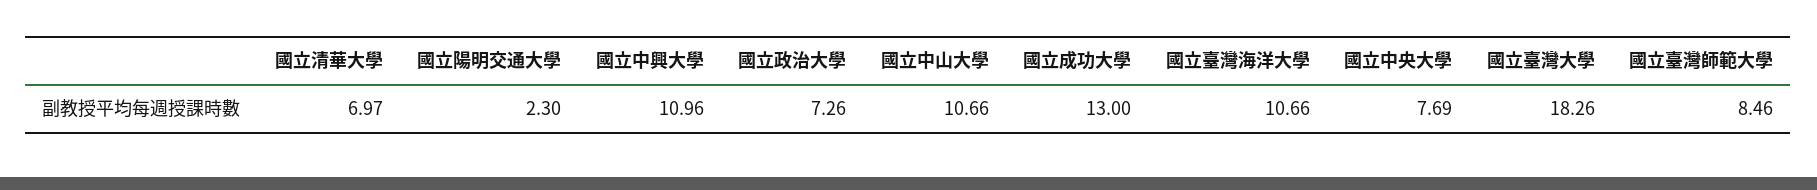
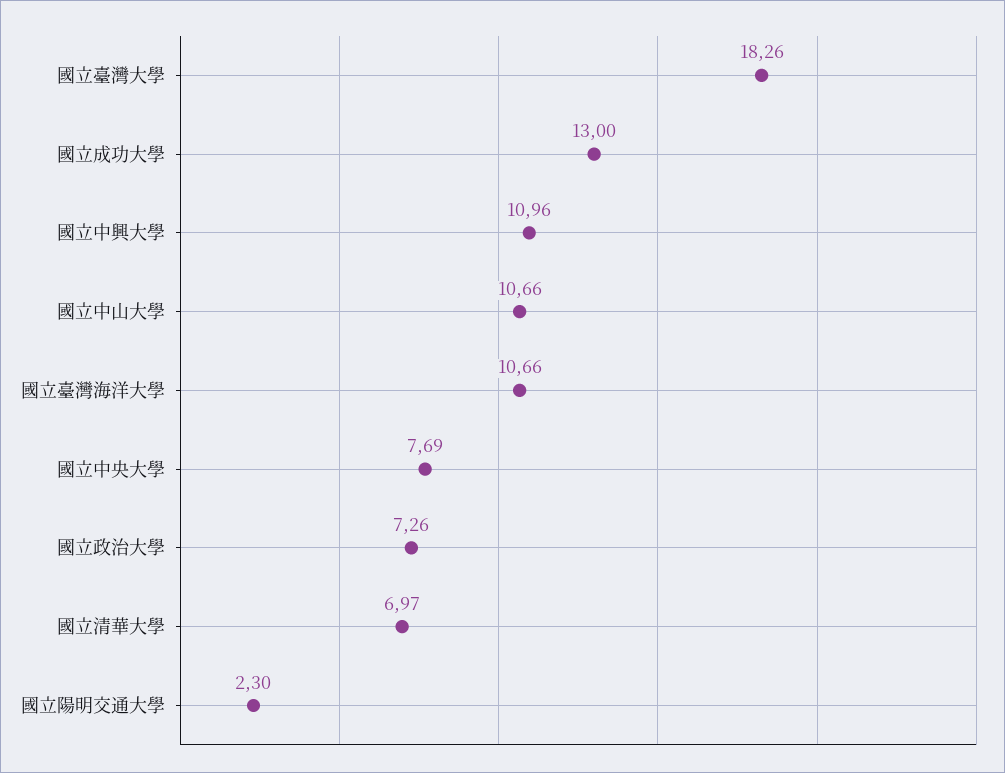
國立臺灣師範大學: 8.46 -> none

